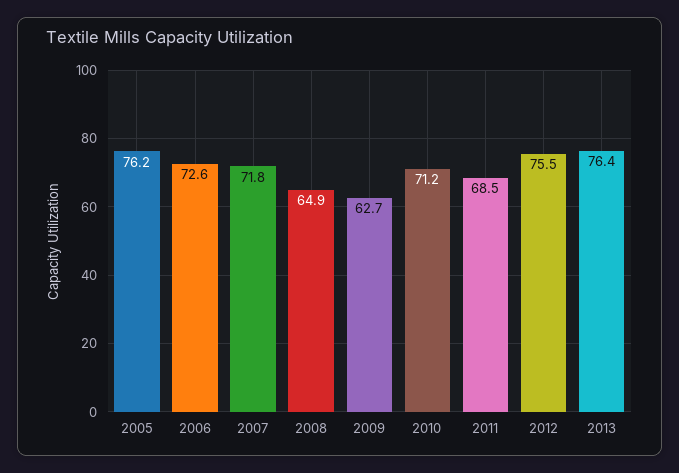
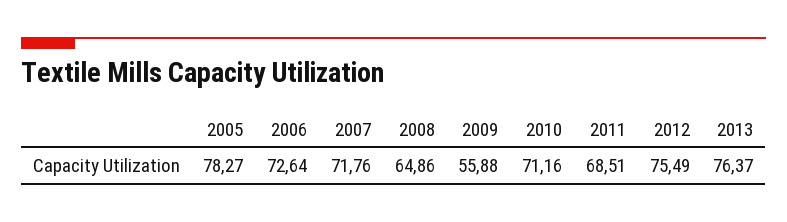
2005: 76.2 -> 78.27
2009: 62.7 -> 55.88

